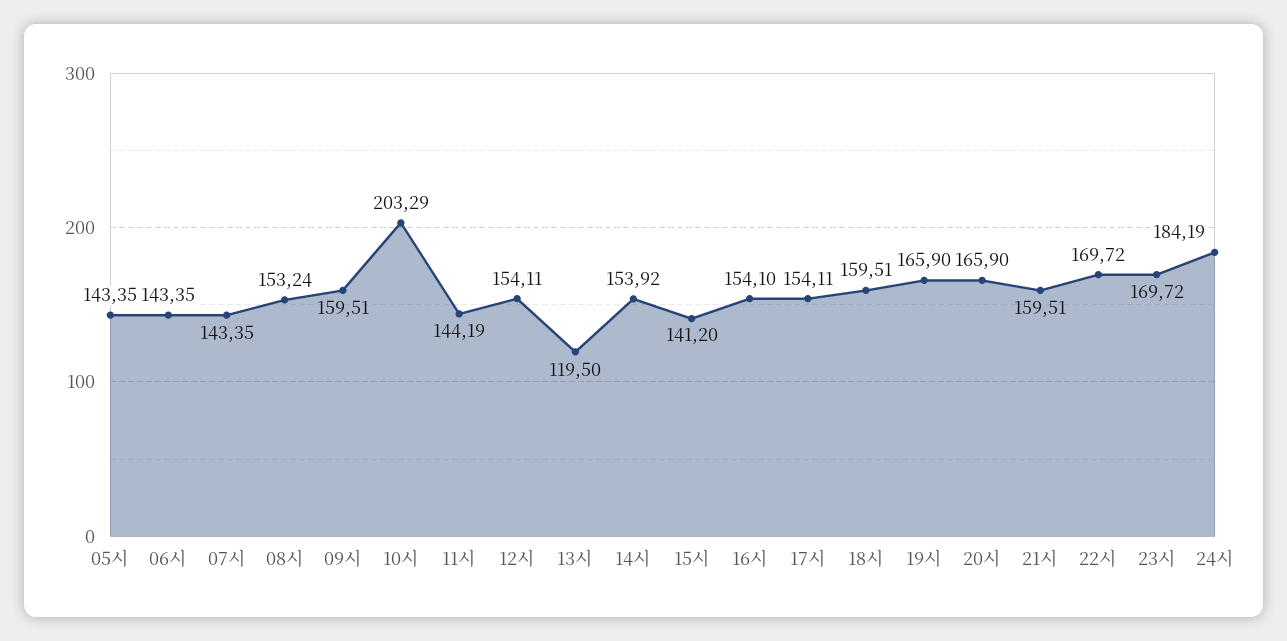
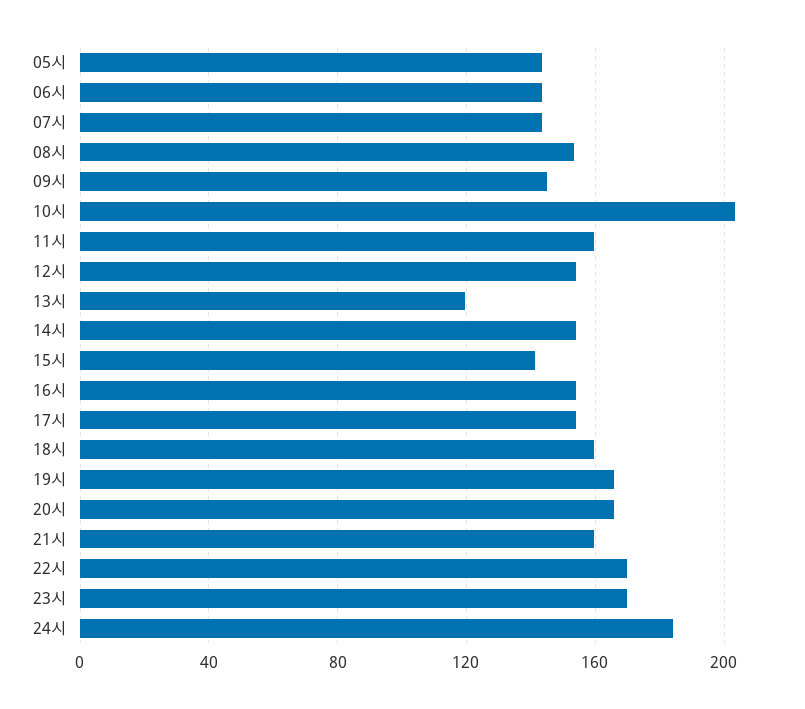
09시: 159.51 -> 145
11시: 144.19 -> 160

